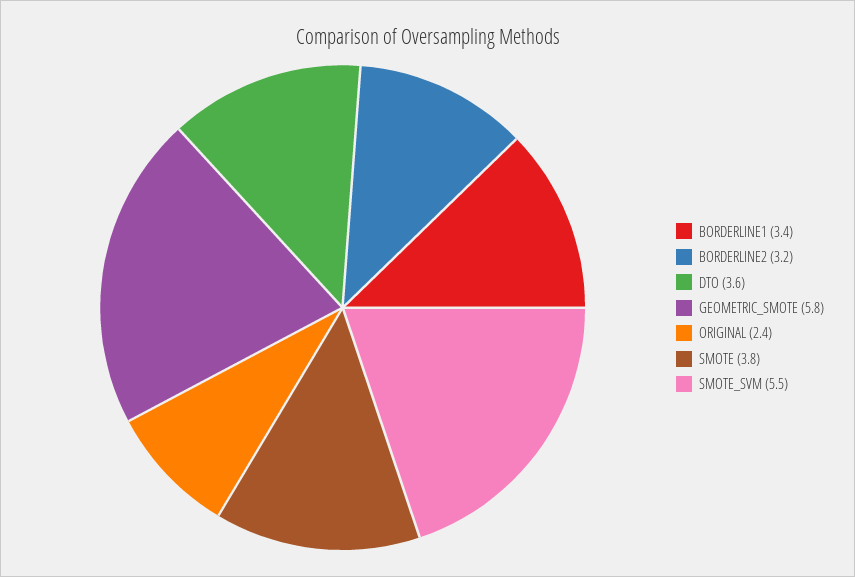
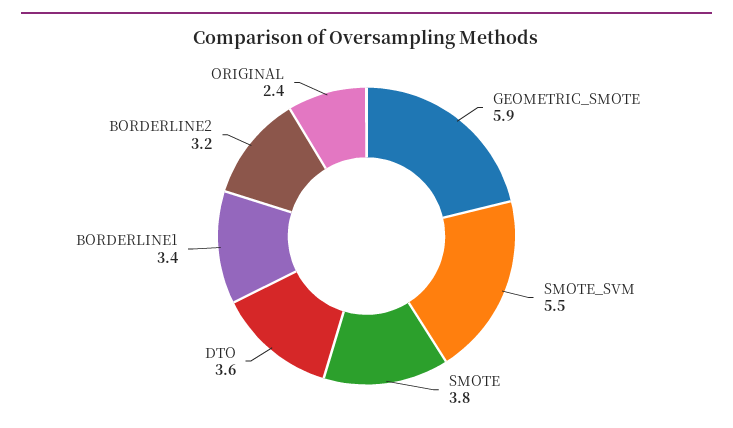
GEOMETRIC_SMOTE: 5.8 -> 5.9

